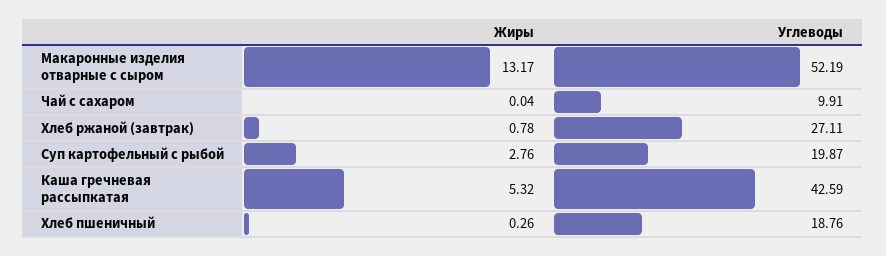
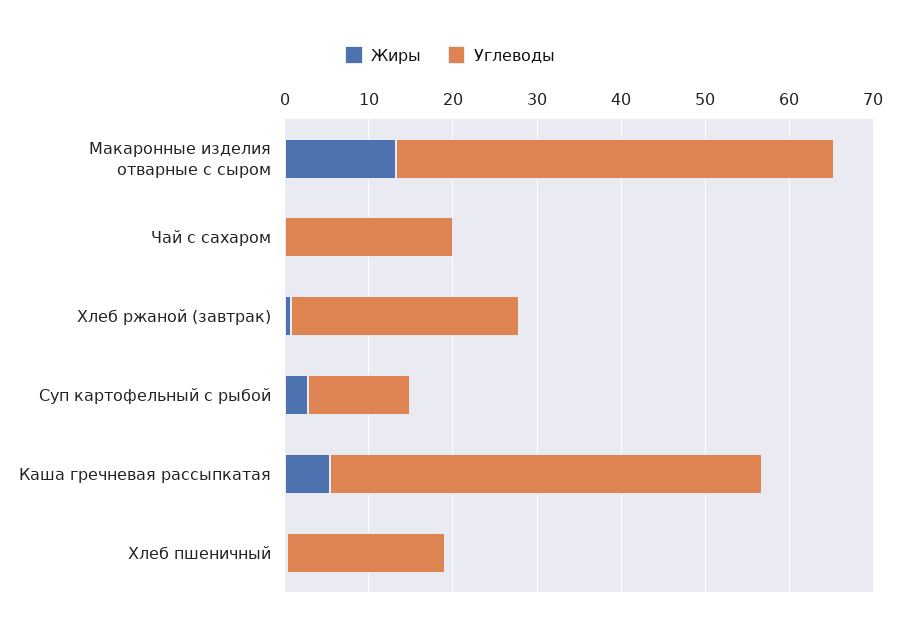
Углеводы, Чай с сахаром: 9.91 -> 20
Углеводы, Суп картофельный с рыбой: 19.87 -> 12
Углеводы, Каша гречневая рассыпкатая: 42.59 -> 52

